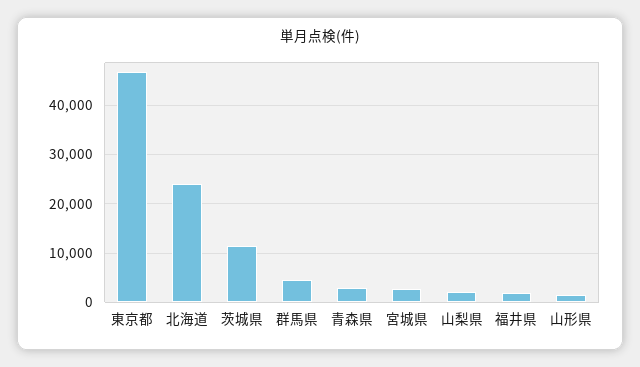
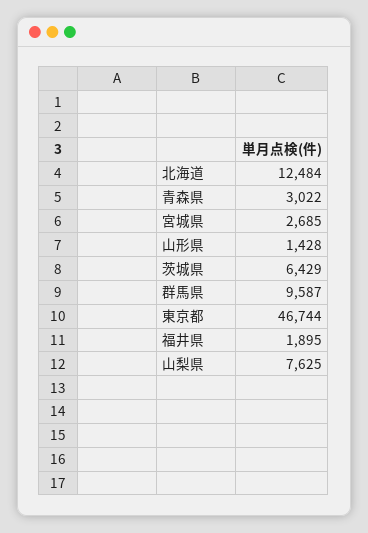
北海道: 24000 -> 12484
茨城県: 12000 -> 6429
群馬県: 4000 -> 9587
山梨県: 2000 -> 7625

